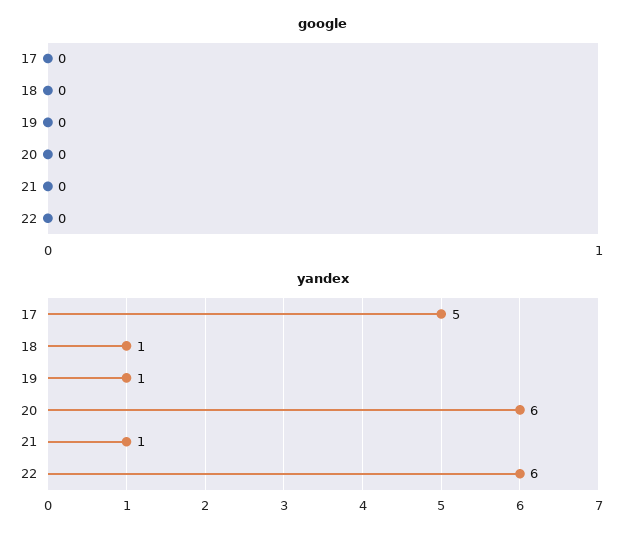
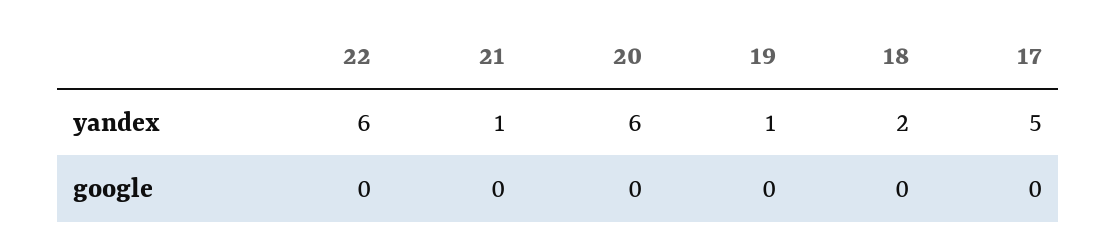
yandex, 18: 1 -> 2

